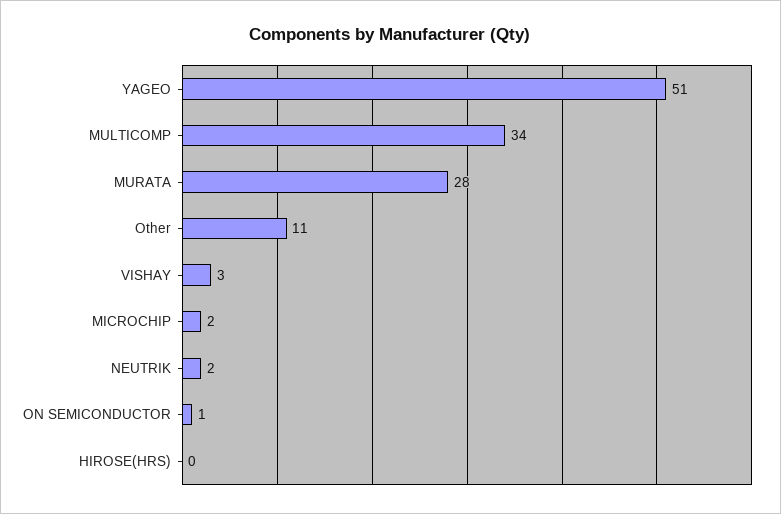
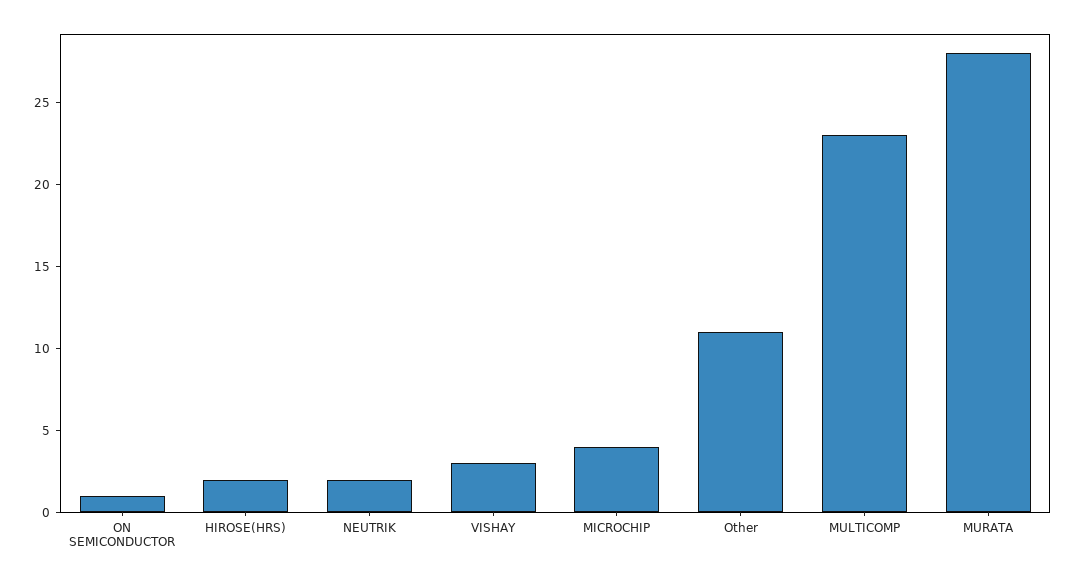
YAGEO: 51 -> none
MULTICOMP: 34 -> 23
MICROCHIP: 2 -> 4
HIROSE(HRS): 0 -> 2

